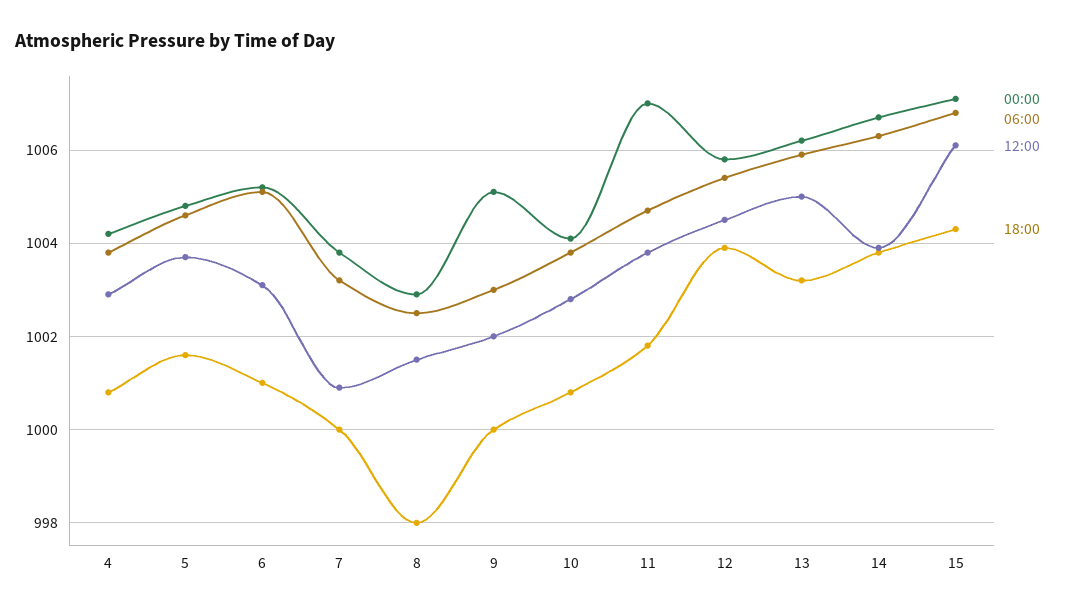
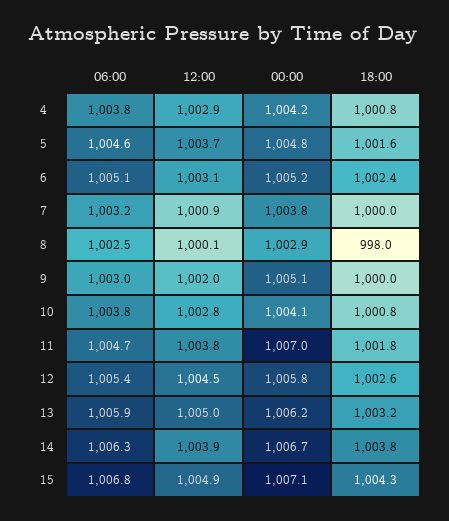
18:00, 6: 1001 -> 1002.4
12:00, 8: 1001.5 -> 1000.1
18:00, 12: 1004 -> 1002.6
12:00, 15: 1006 -> 1004.9

